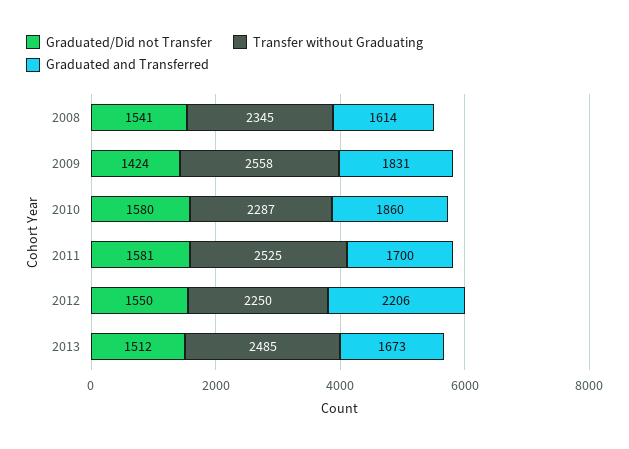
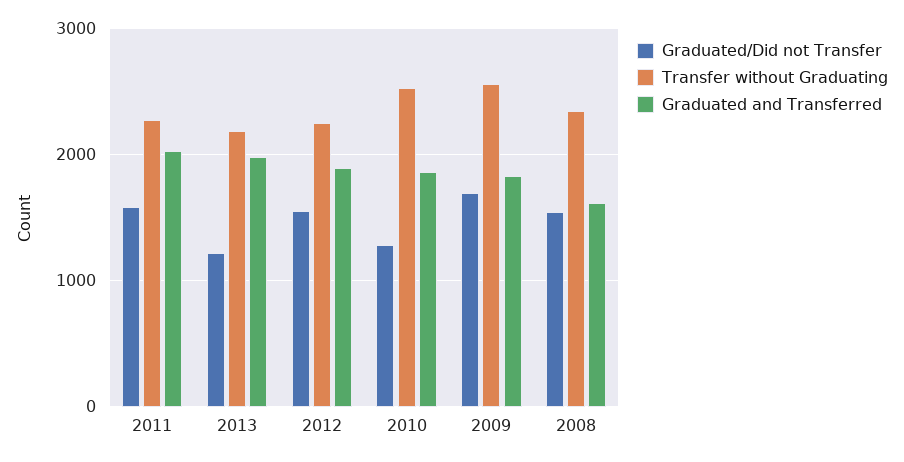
Graduated/Did not Transfer, 2009: 1424 -> 1700
Graduated/Did not Transfer, 2010: 1580 -> 1300
Transfer without Graduating, 2010: 2287 -> 2500
Transfer without Graduating, 2011: 2525 -> 2300
Graduated and Transferred, 2011: 1700 -> 2000
Graduated and Transferred, 2012: 2206 -> 1900
Graduated/Did not Transfer, 2013: 1512 -> 1200
Transfer without Graduating, 2013: 2485 -> 2200
Graduated and Transferred, 2013: 1673 -> 2000

